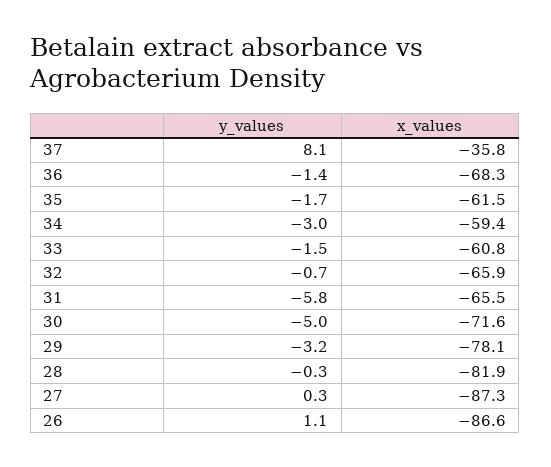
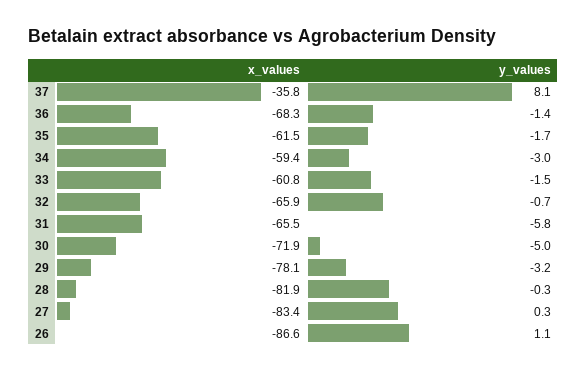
x_values, 30: -71.6 -> -71.9
x_values, 27: -87.3 -> -83.4

